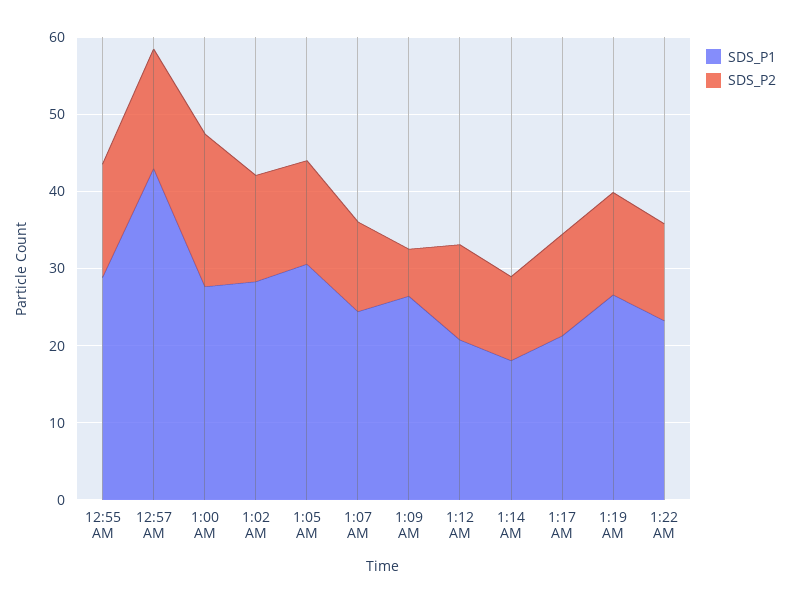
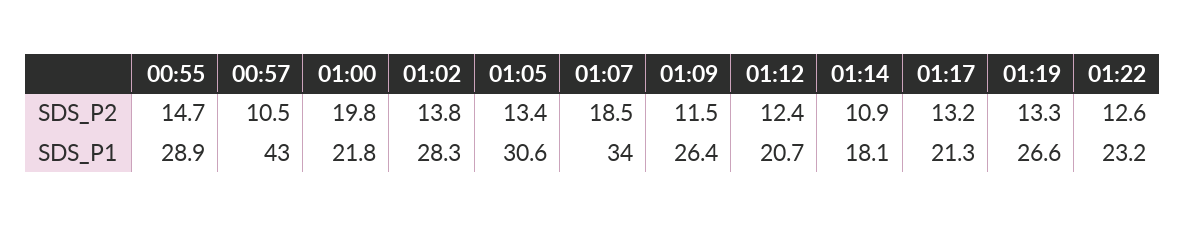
SDS_P2, 12:57 AM: 16 -> 10.5
SDS_P1, 1:00 AM: 28 -> 21.8
SDS_P1, 1:07 AM: 24 -> 34
SDS_P2, 1:07 AM: 12 -> 18.5
SDS_P2, 1:09 AM: 6 -> 11.5

